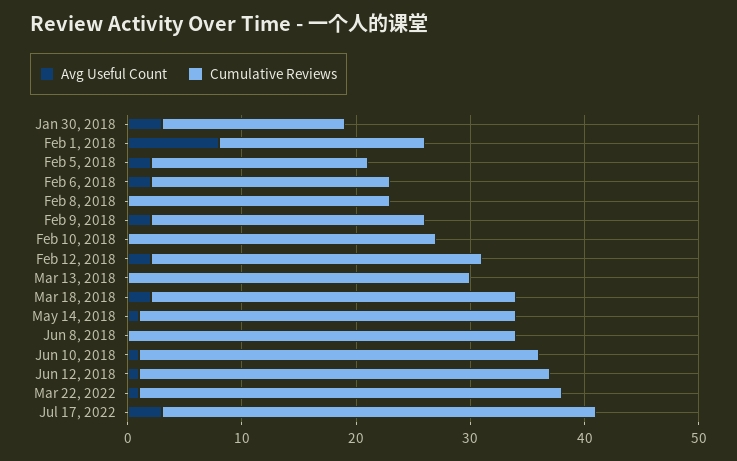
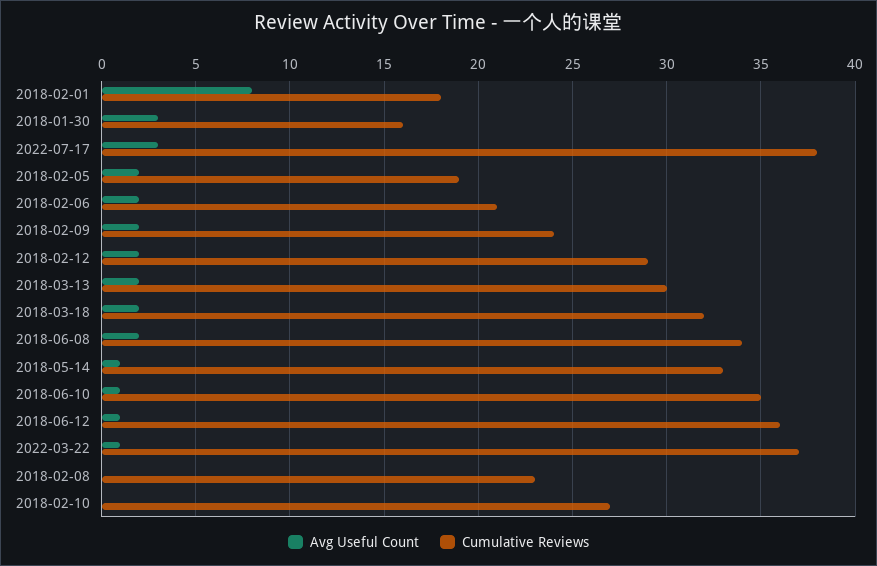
Avg Useful Count, Mar 13, 2018: 0 -> 2
Avg Useful Count, Jun 8, 2018: 0 -> 2

